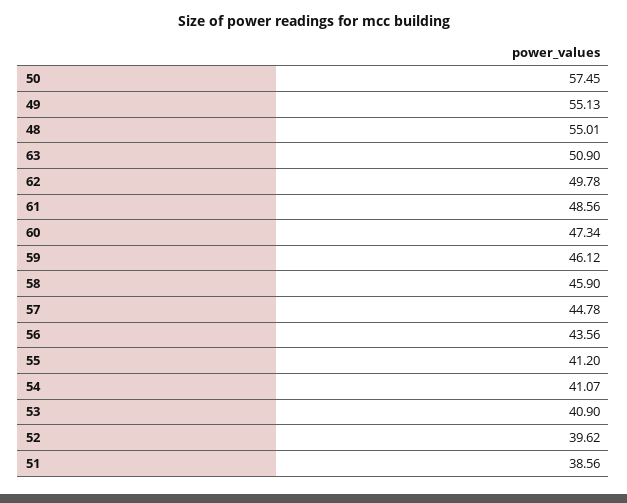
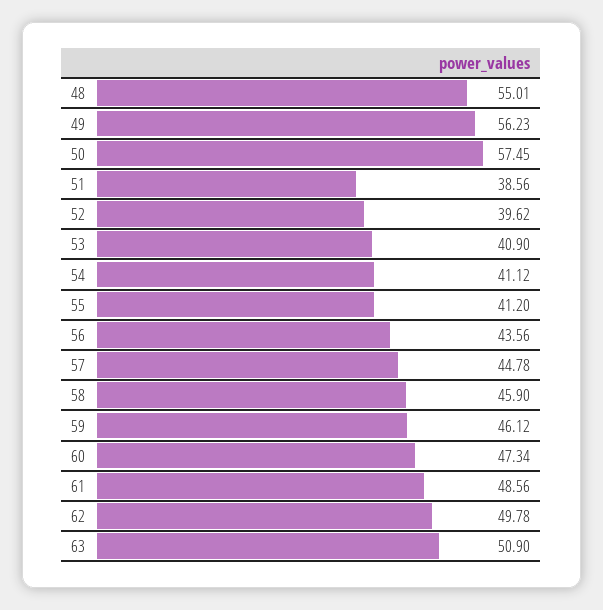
49: 55.13 -> 56.23
54: 41.07 -> 41.12

